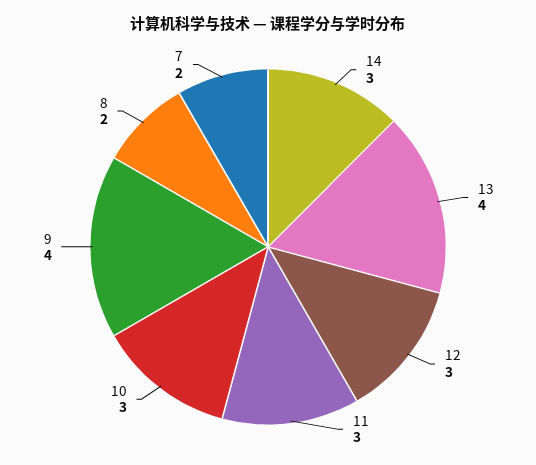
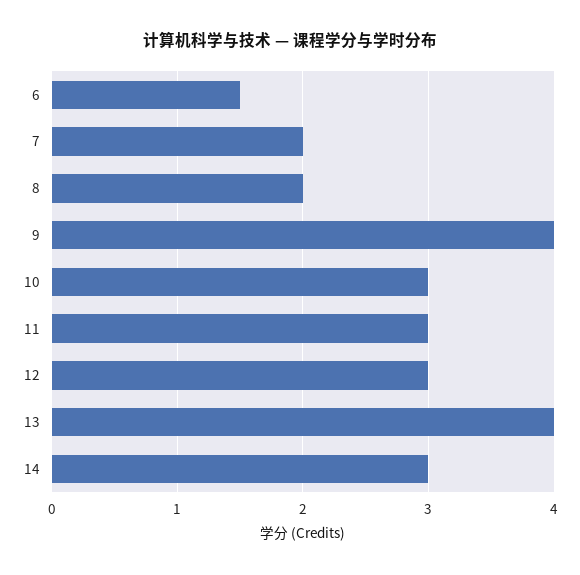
6: none -> 1.5

